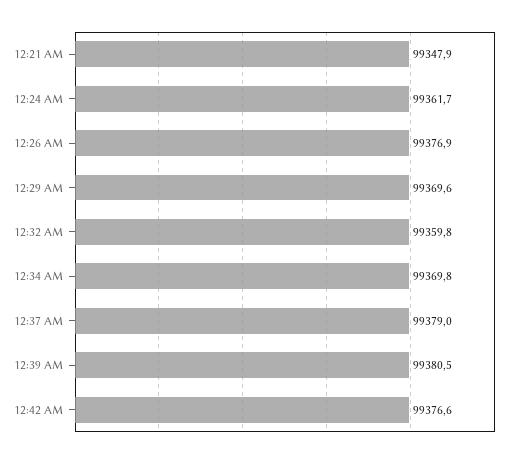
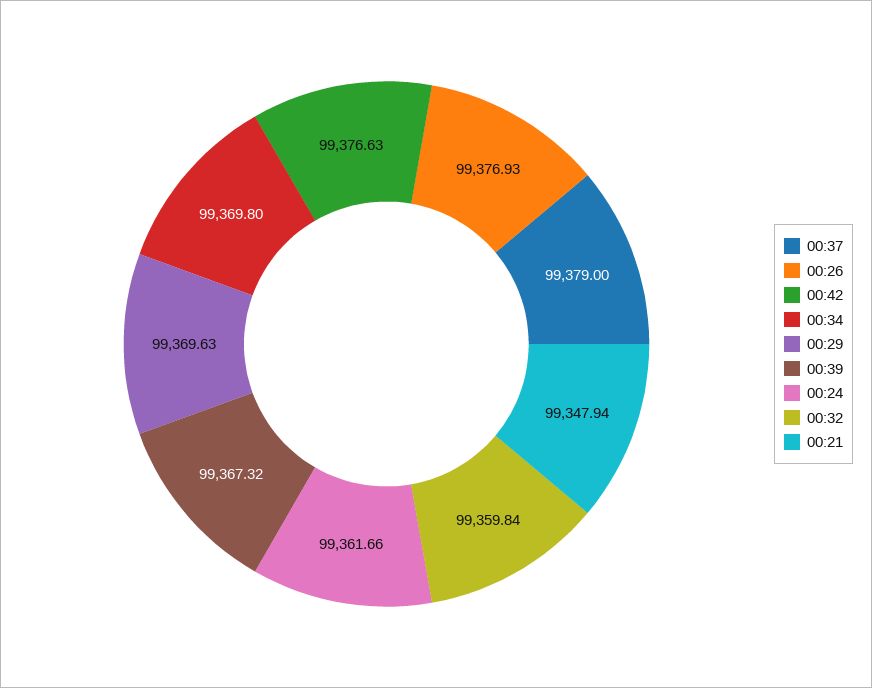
12:39 AM: 99380.5 -> 99367.32

